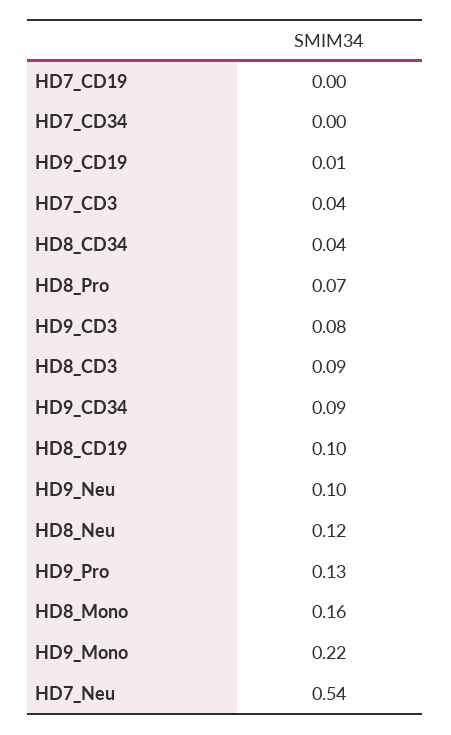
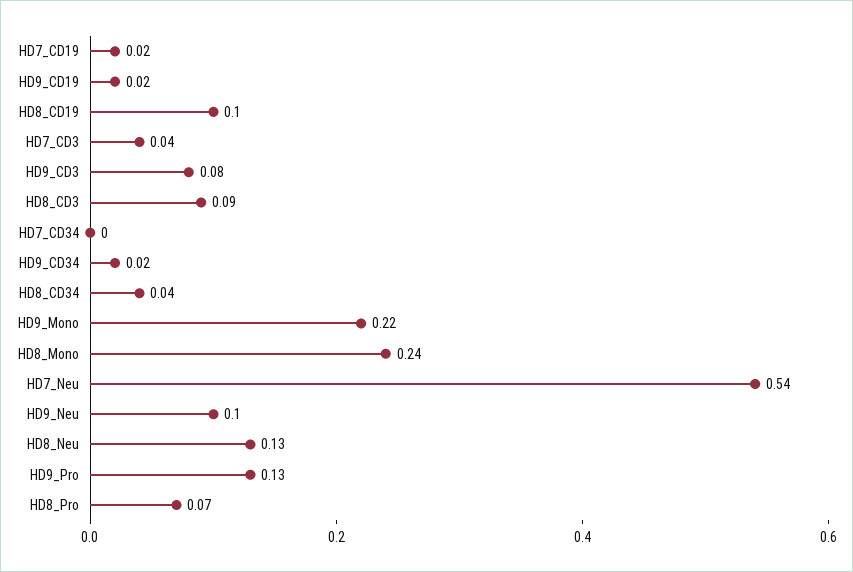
HD7_CD19: 0 -> 0.02
HD9_CD19: 0.01 -> 0.02
HD9_CD34: 0.09 -> 0.02
HD8_Neu: 0.12 -> 0.13
HD8_Mono: 0.16 -> 0.24

